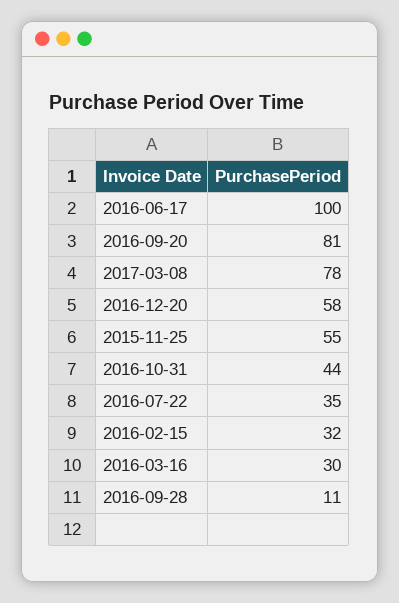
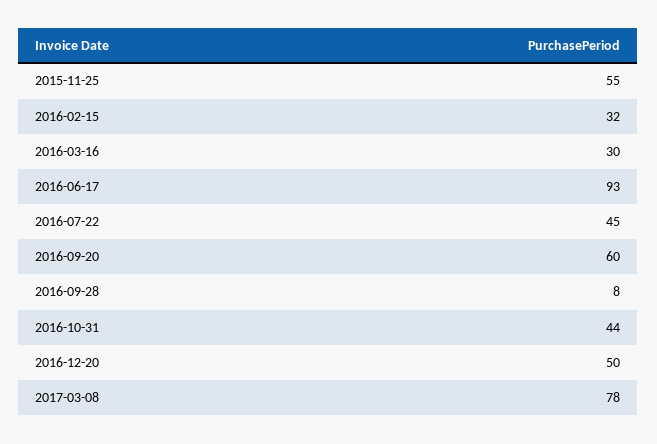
2016-06-17: 100 -> 93
2016-09-20: 81 -> 60
2016-12-20: 58 -> 50
2016-07-22: 35 -> 45
2016-09-28: 11 -> 8

